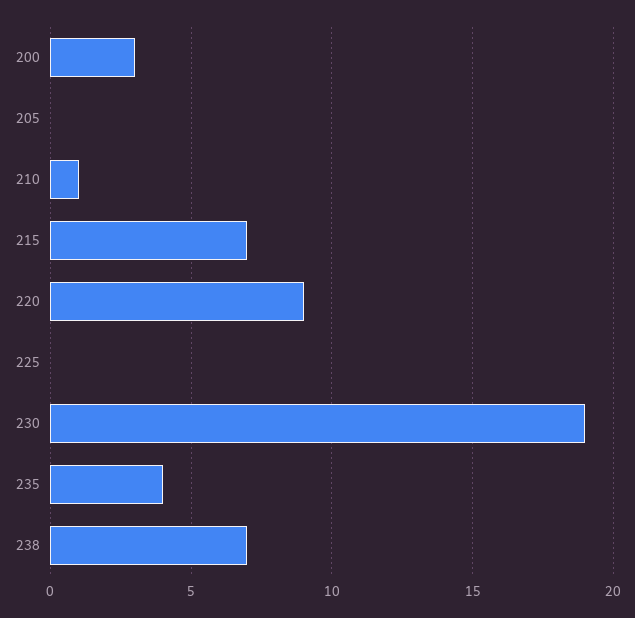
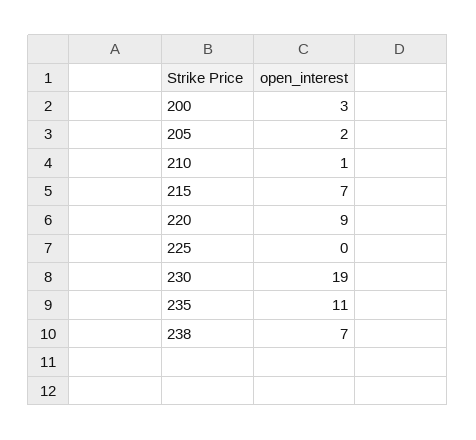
205: 0 -> 2
235: 4 -> 11

